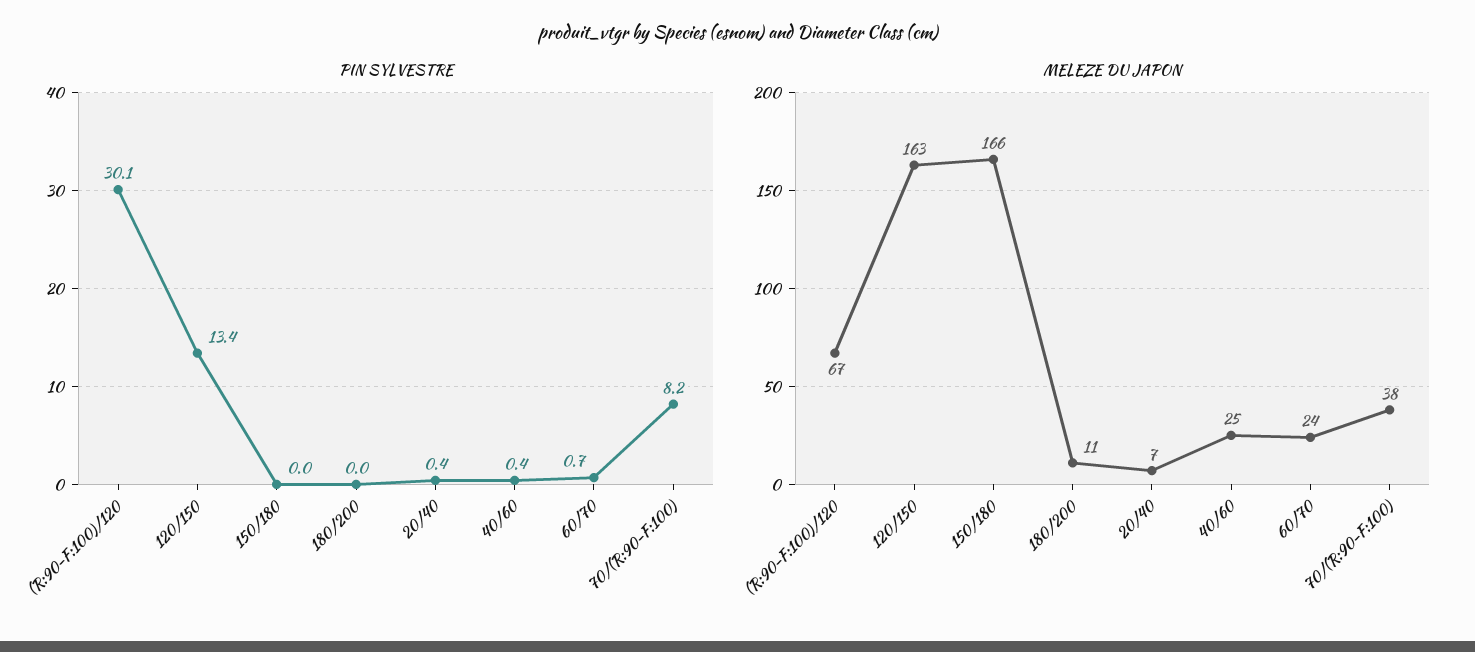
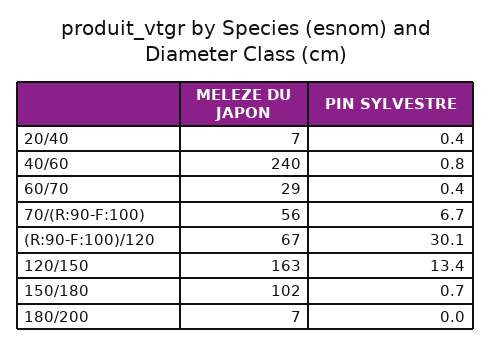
PIN SYLVESTRE, 150/180: 0 -> 0.7
PIN SYLVESTRE, 40/60: 0.4 -> 0.8
PIN SYLVESTRE, 60/70: 0.7 -> 0.4
PIN SYLVESTRE, 70/(R:90-F:100): 8.2 -> 6.7
MELEZE DU JAPON, 150/180: 166 -> 102
MELEZE DU JAPON, 180/200: 11 -> 7
MELEZE DU JAPON, 40/60: 25 -> 240
MELEZE DU JAPON, 60/70: 24 -> 29
MELEZE DU JAPON, 70/(R:90-F:100): 38 -> 56

